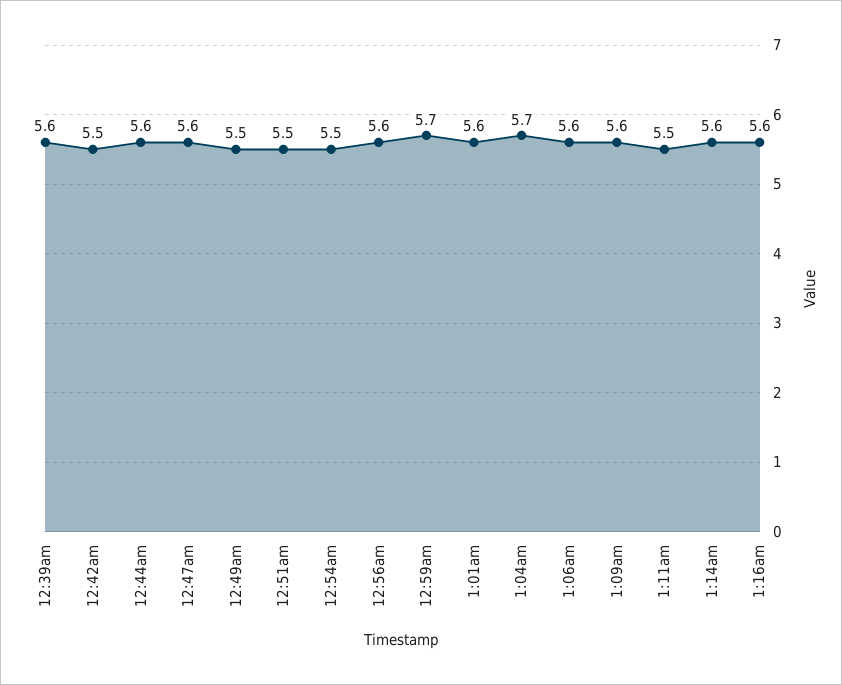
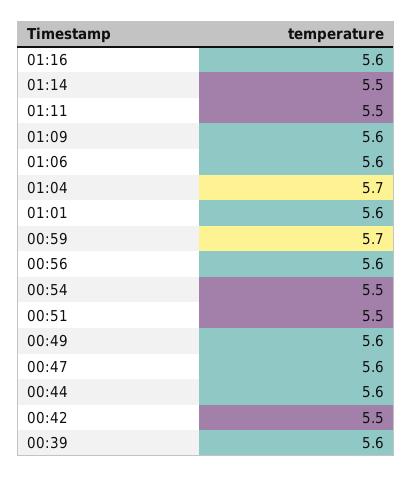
12:49am: 5.5 -> 5.6
1:14am: 5.6 -> 5.5

